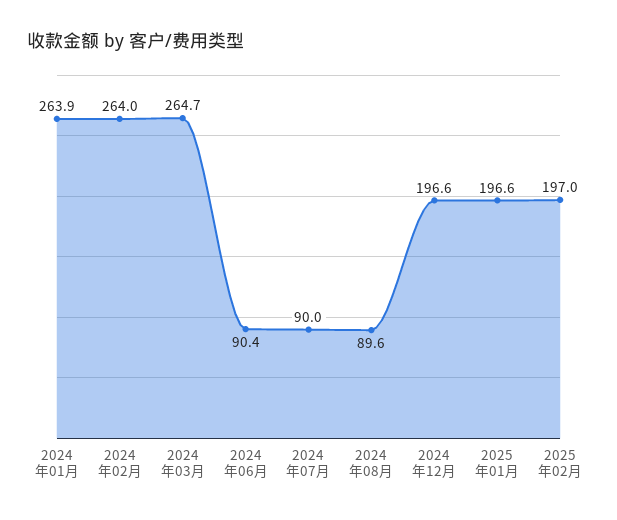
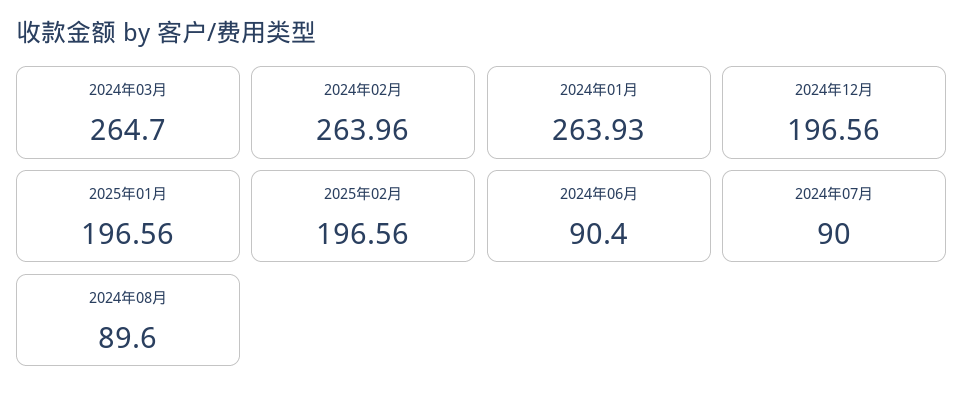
2025年02月: 197 -> 196.56

